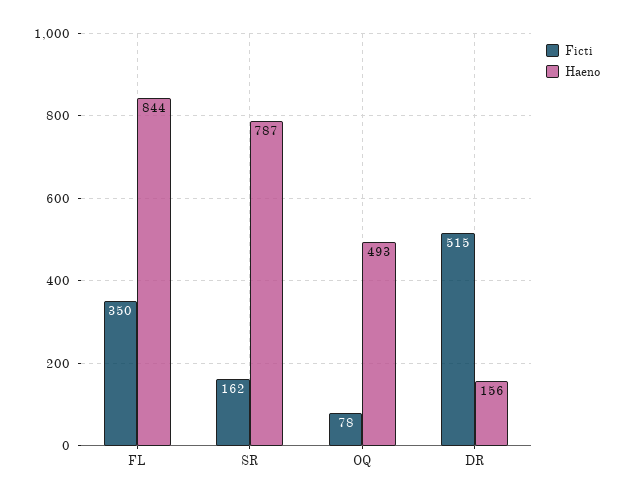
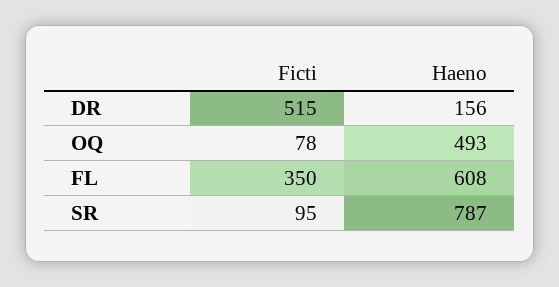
Haeno, FL: 844 -> 608
Ficti, SR: 162 -> 95

